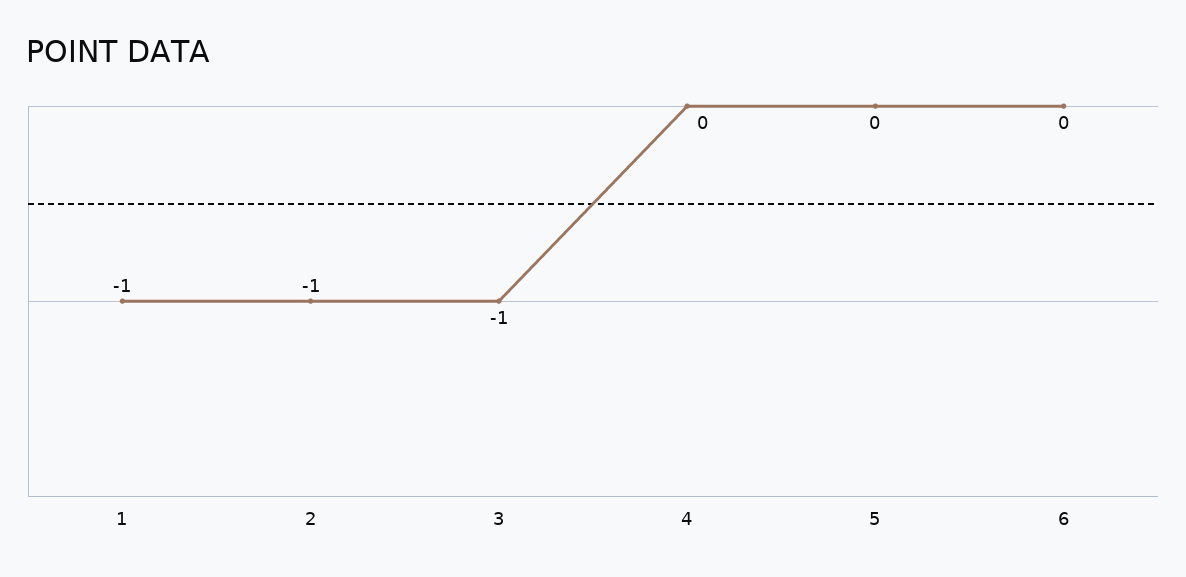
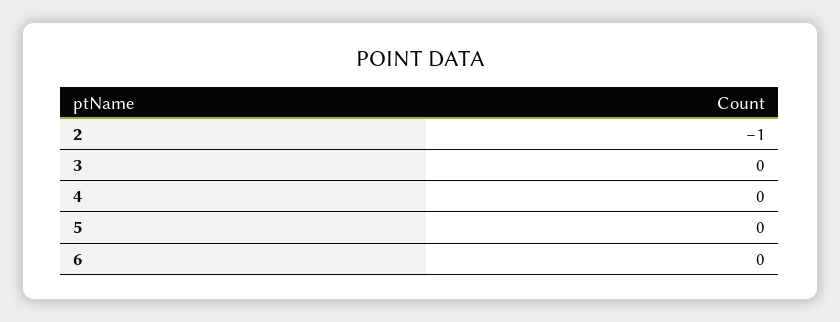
1: -1 -> none
3: -1 -> 0

